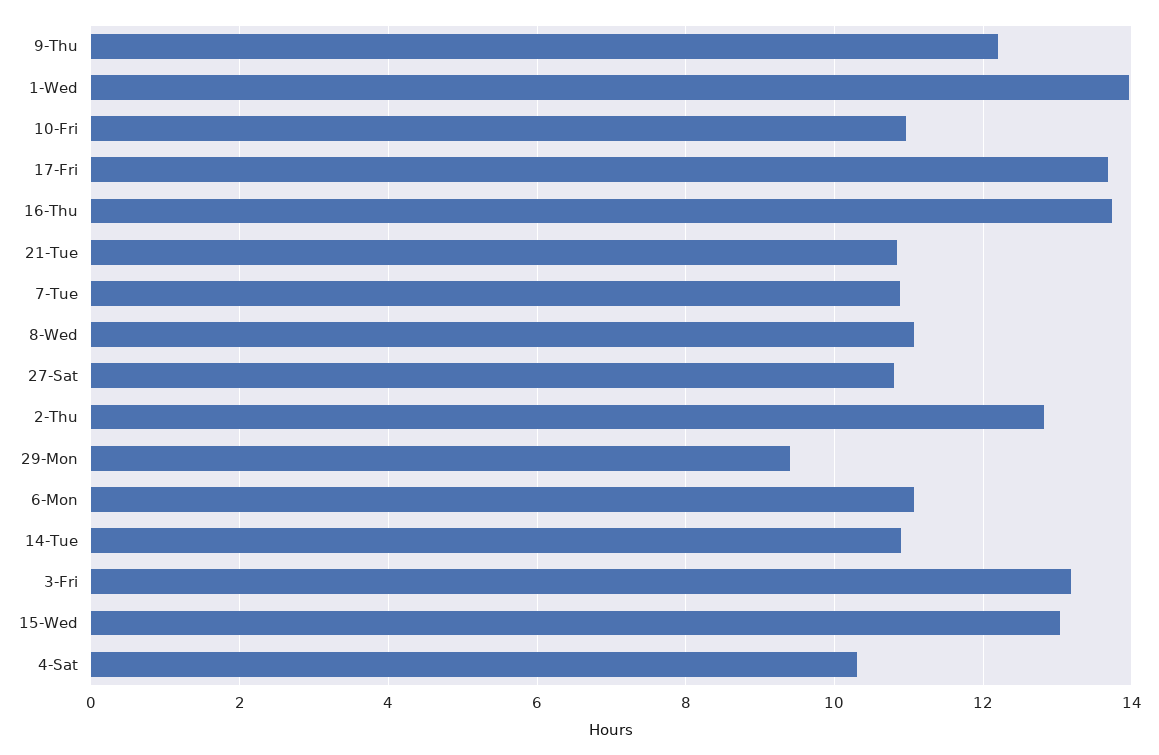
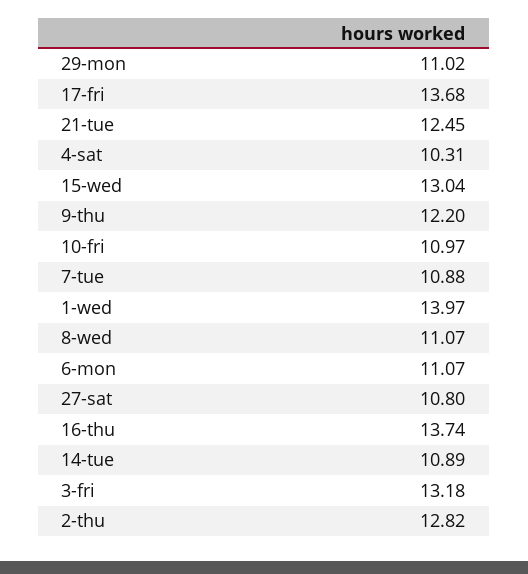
21-Tue: 10.8 -> 12.45
29-Mon: 9.4 -> 11.02

